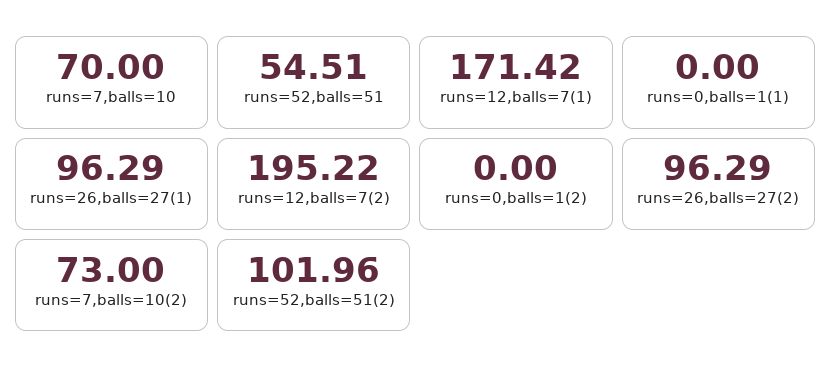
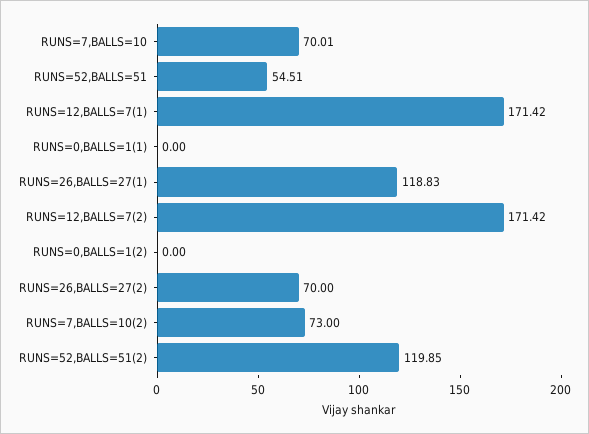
runs=7,balls=10: 70 -> 70.01
runs=26,balls=27(1): 96.29 -> 118.83
runs=12,balls=7(2): 195.22 -> 171.42
runs=26,balls=27(2): 96.29 -> 70
runs=52,balls=51(2): 101.96 -> 119.85

